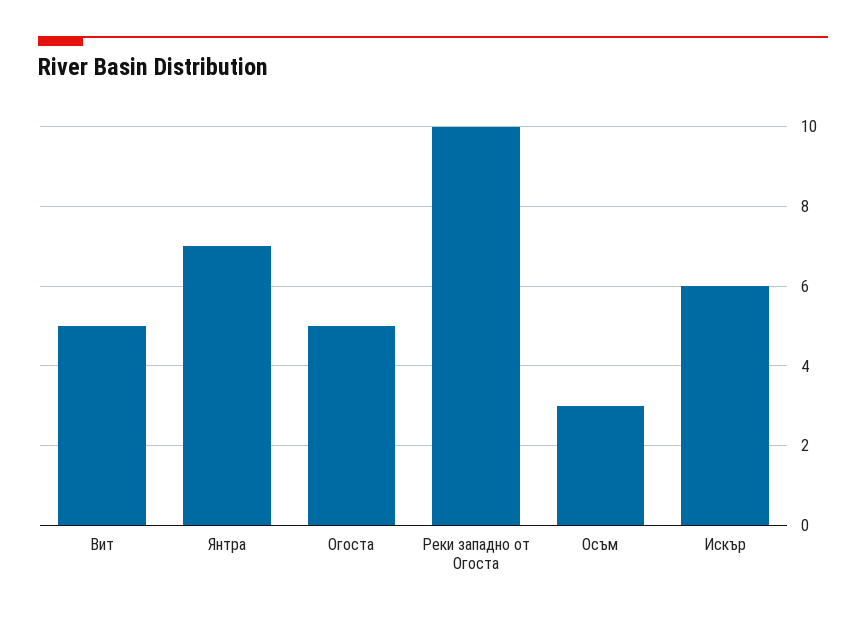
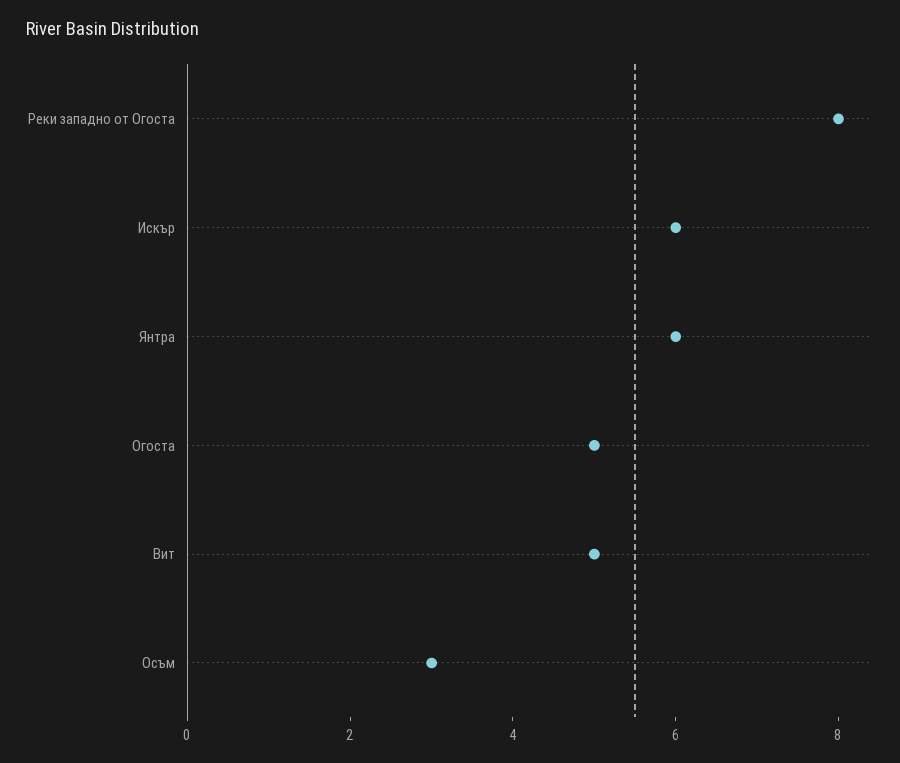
Янтра: 7 -> 6
Реки западно от Огоста: 10 -> 8

